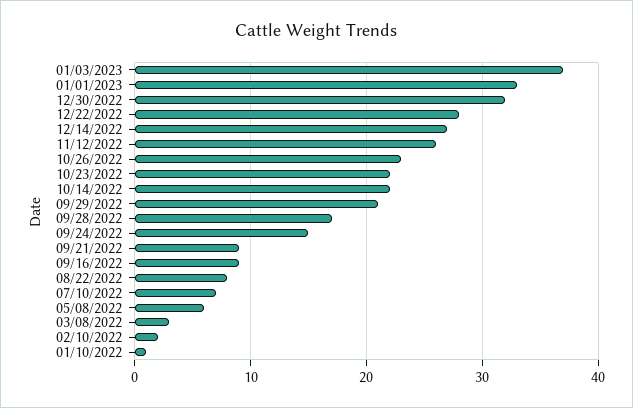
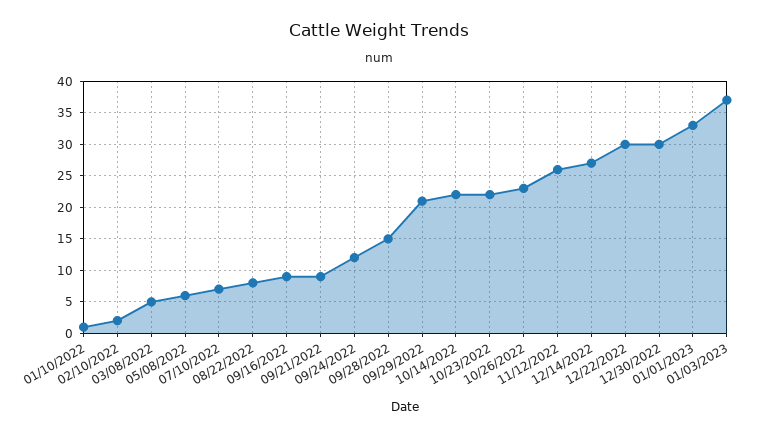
12/30/2022: 32 -> 30
12/22/2022: 28 -> 30
09/28/2022: 17 -> 15
09/24/2022: 15 -> 12
03/08/2022: 3 -> 5

